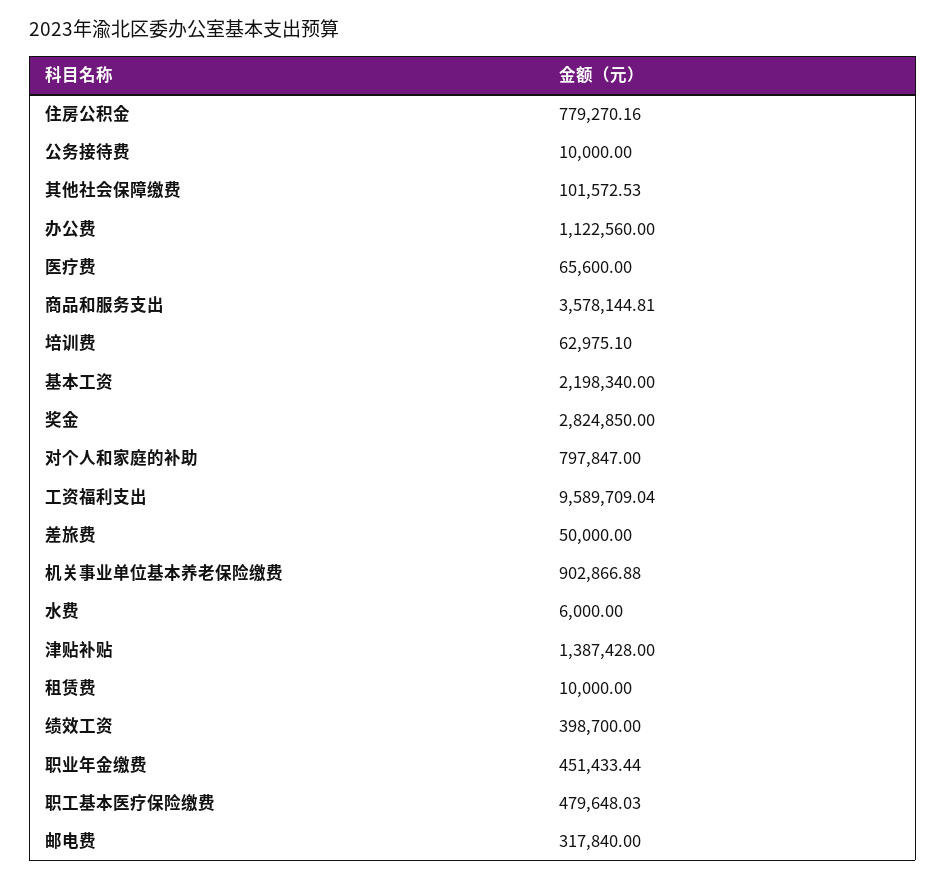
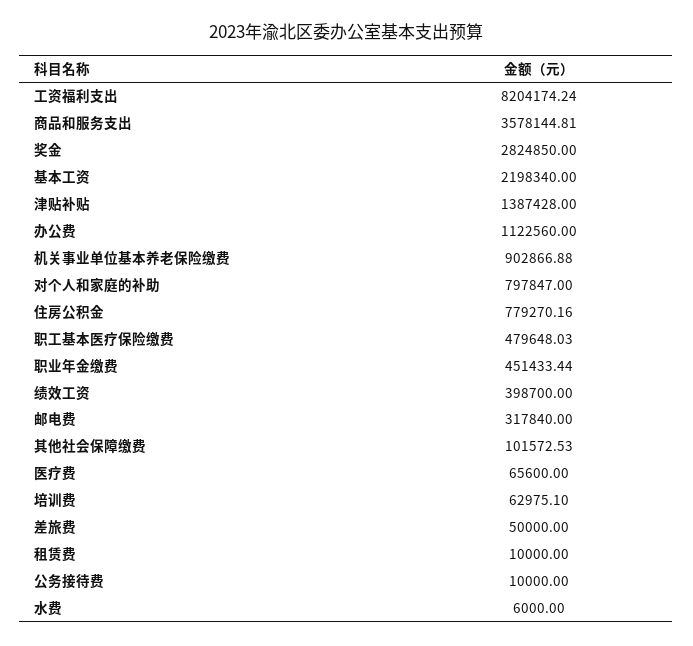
工资福利支出: 9589709.04 -> 8204174.24

